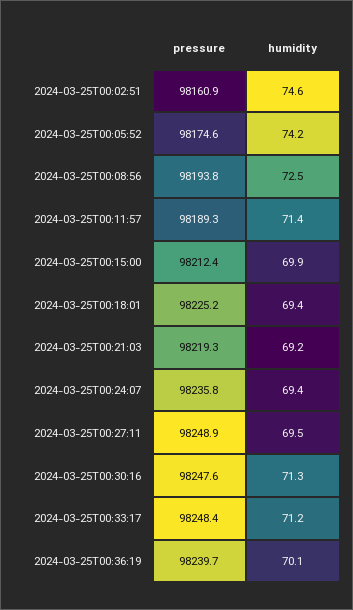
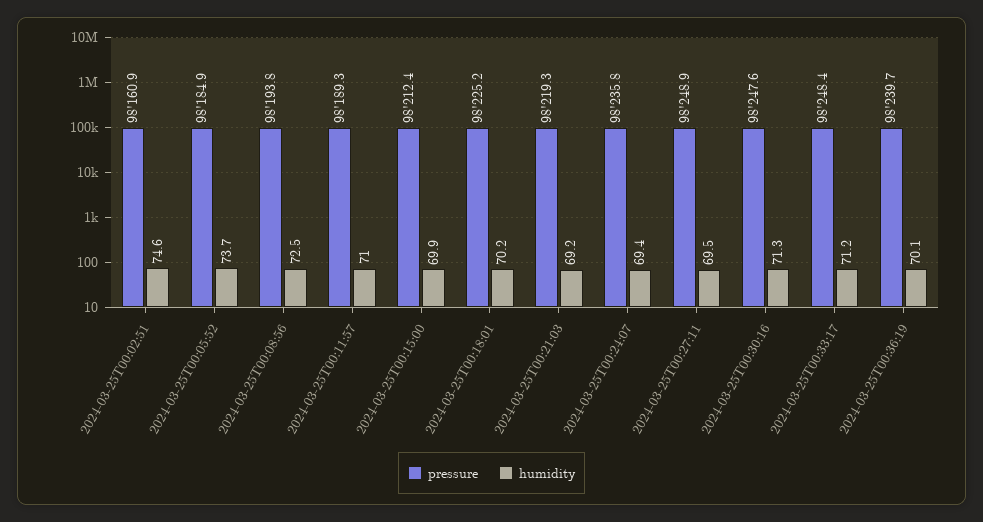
pressure, 2024-03-25T00:05:52: 98174.6 -> 98184.9
humidity, 2024-03-25T00:05:52: 74.2 -> 73.7
humidity, 2024-03-25T00:11:57: 71.4 -> 71
humidity, 2024-03-25T00:18:01: 69.4 -> 70.2

